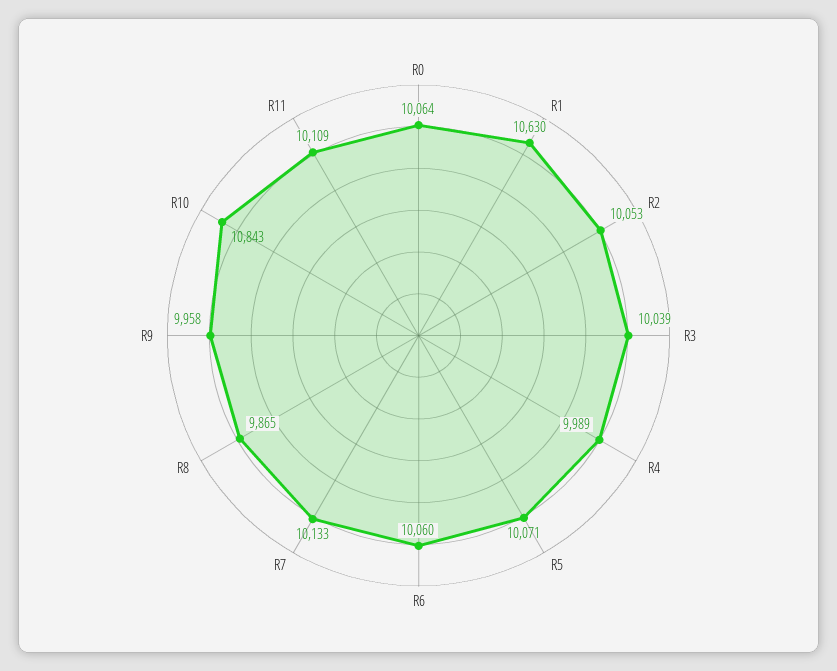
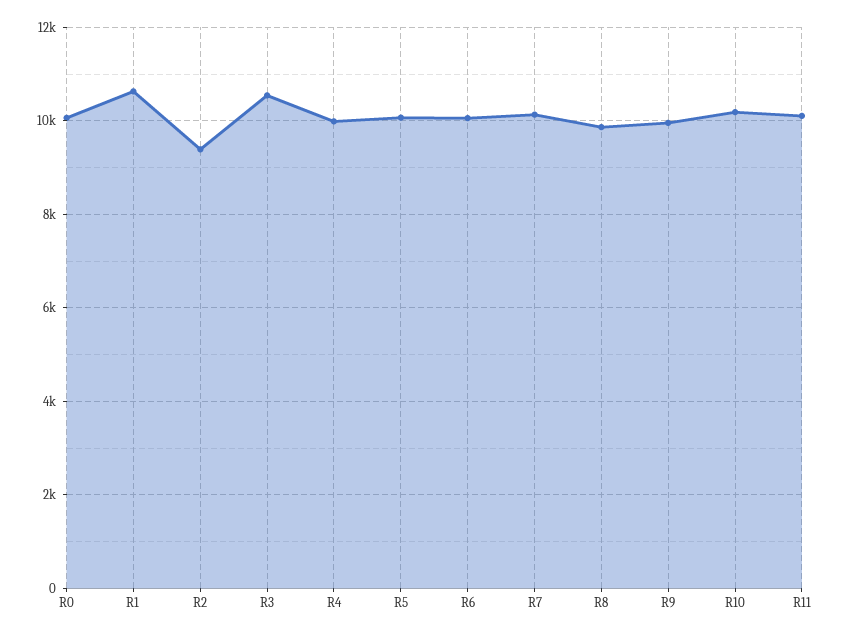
R2: 10053 -> 9400
R3: 10039 -> 10600
R10: 10843 -> 10200

